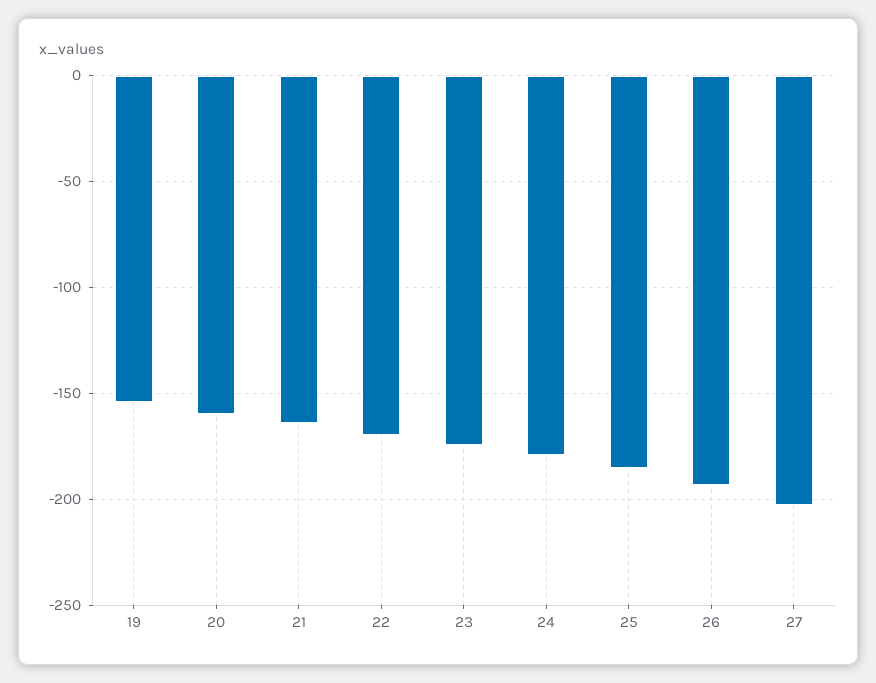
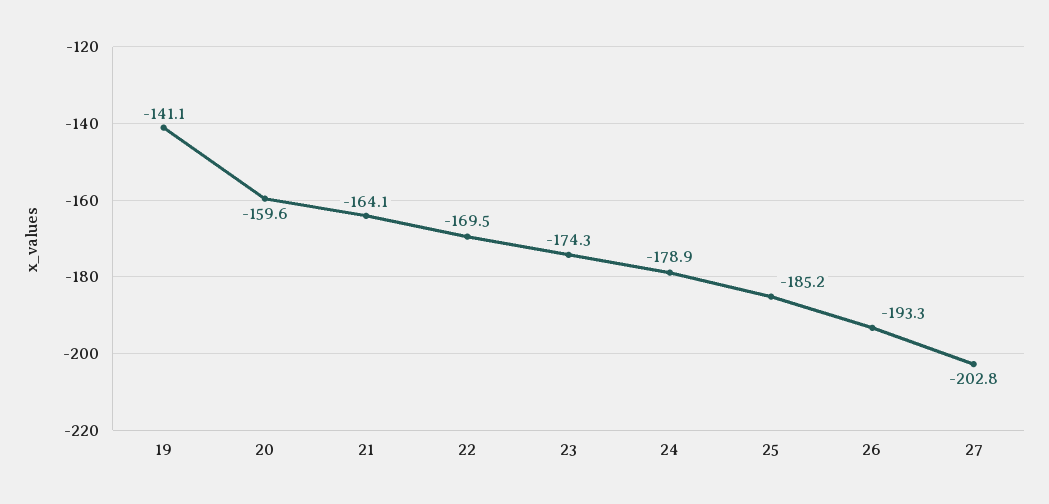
19: -155 -> -141.1

